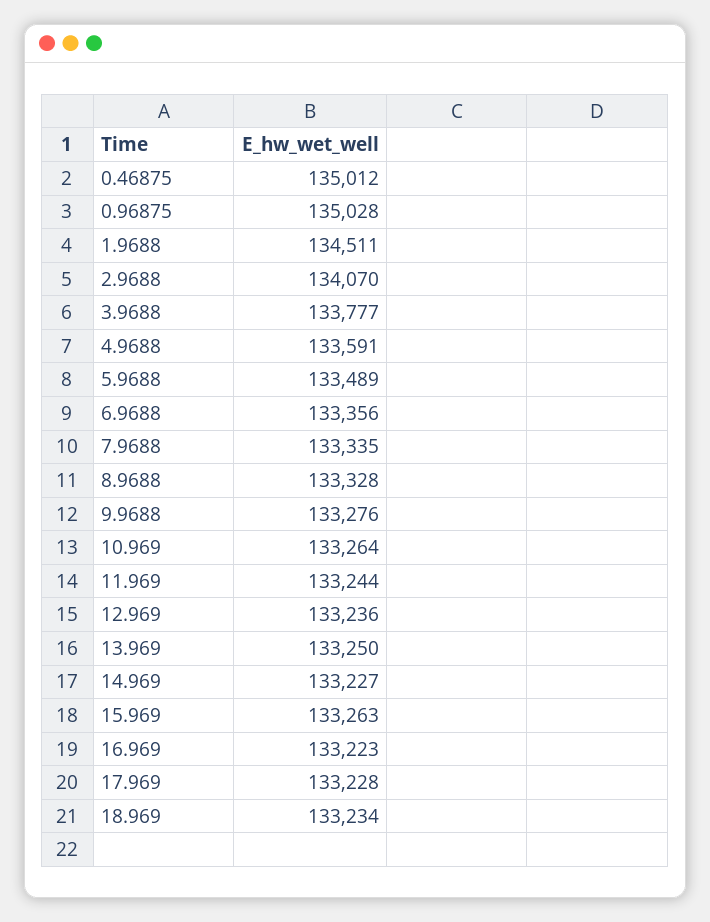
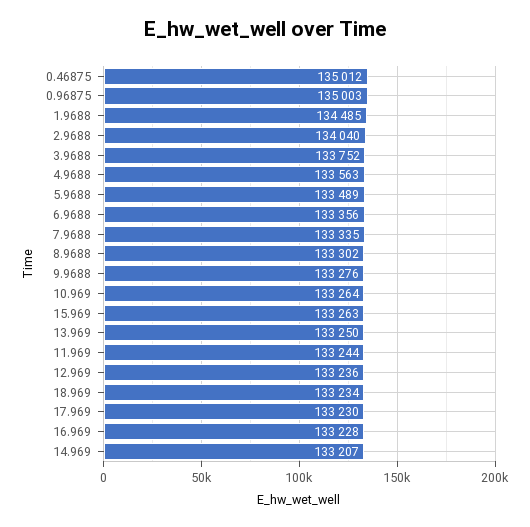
0.96875: 135028 -> 135003
1.9688: 134511 -> 134485
2.9688: 134070 -> 134040
3.9688: 133777 -> 133752
4.9688: 133591 -> 133563
8.9688: 133328 -> 133302
14.969: 133227 -> 133207
16.969: 133223 -> 133228
17.969: 133228 -> 133230

